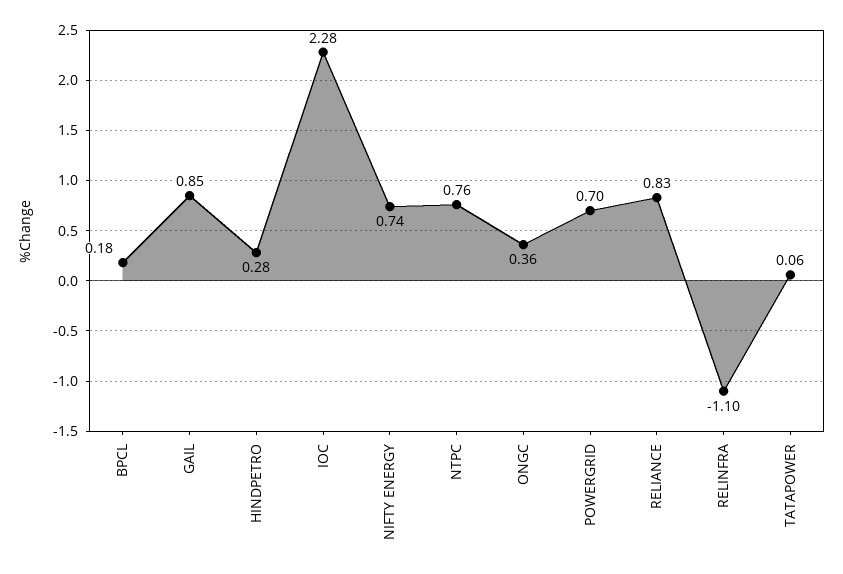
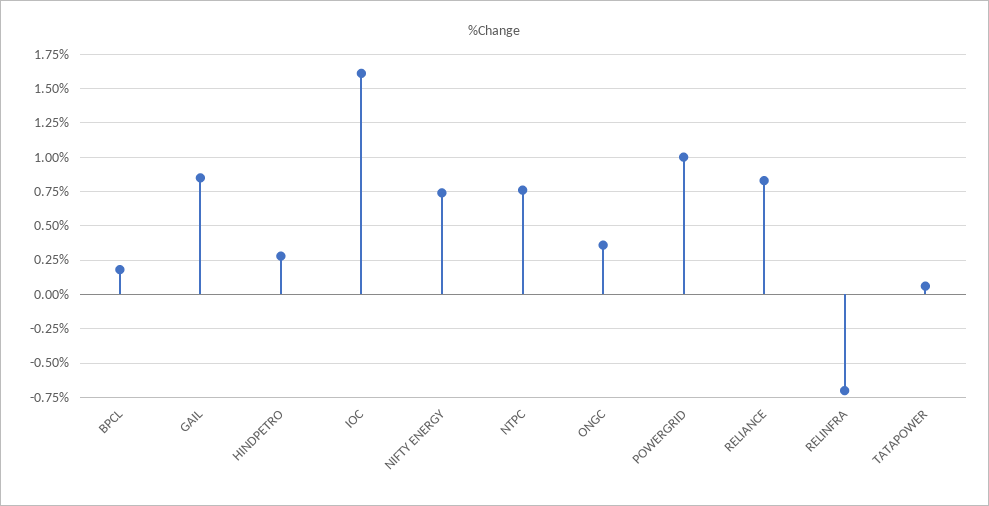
IOC: 2.28 -> 1.6
POWERGRID: 0.7 -> 1
RELINFRA: -1.1 -> -0.7

